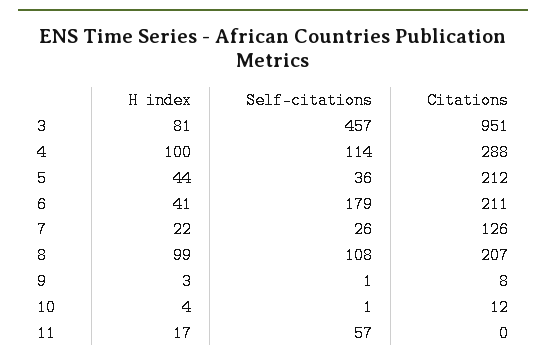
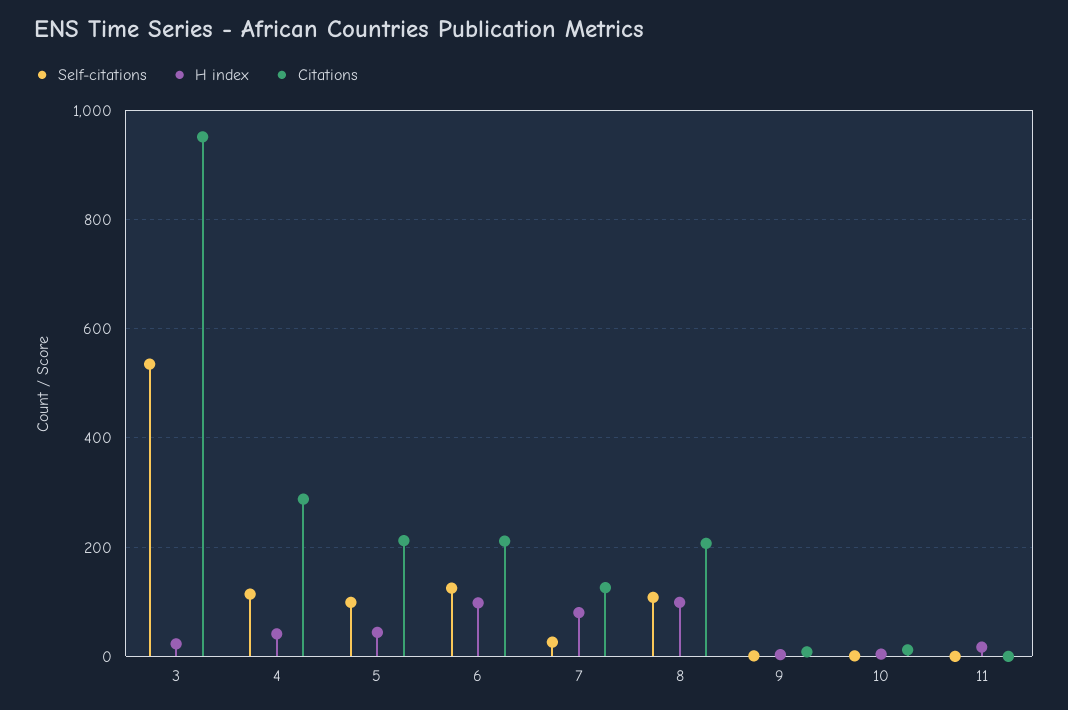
H index, 3: 81 -> 20
Self-citations, 3: 457 -> 540
H index, 4: 100 -> 40
Self-citations, 5: 36 -> 100
H index, 6: 41 -> 100
Self-citations, 6: 179 -> 120
H index, 7: 22 -> 80
Self-citations, 11: 57 -> 0

